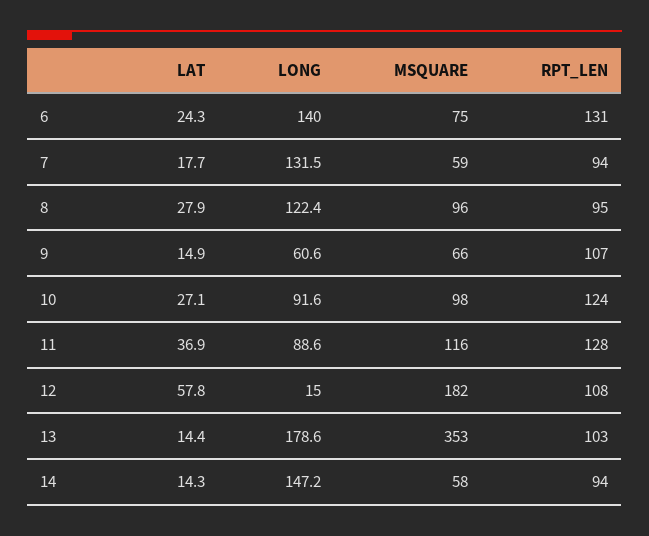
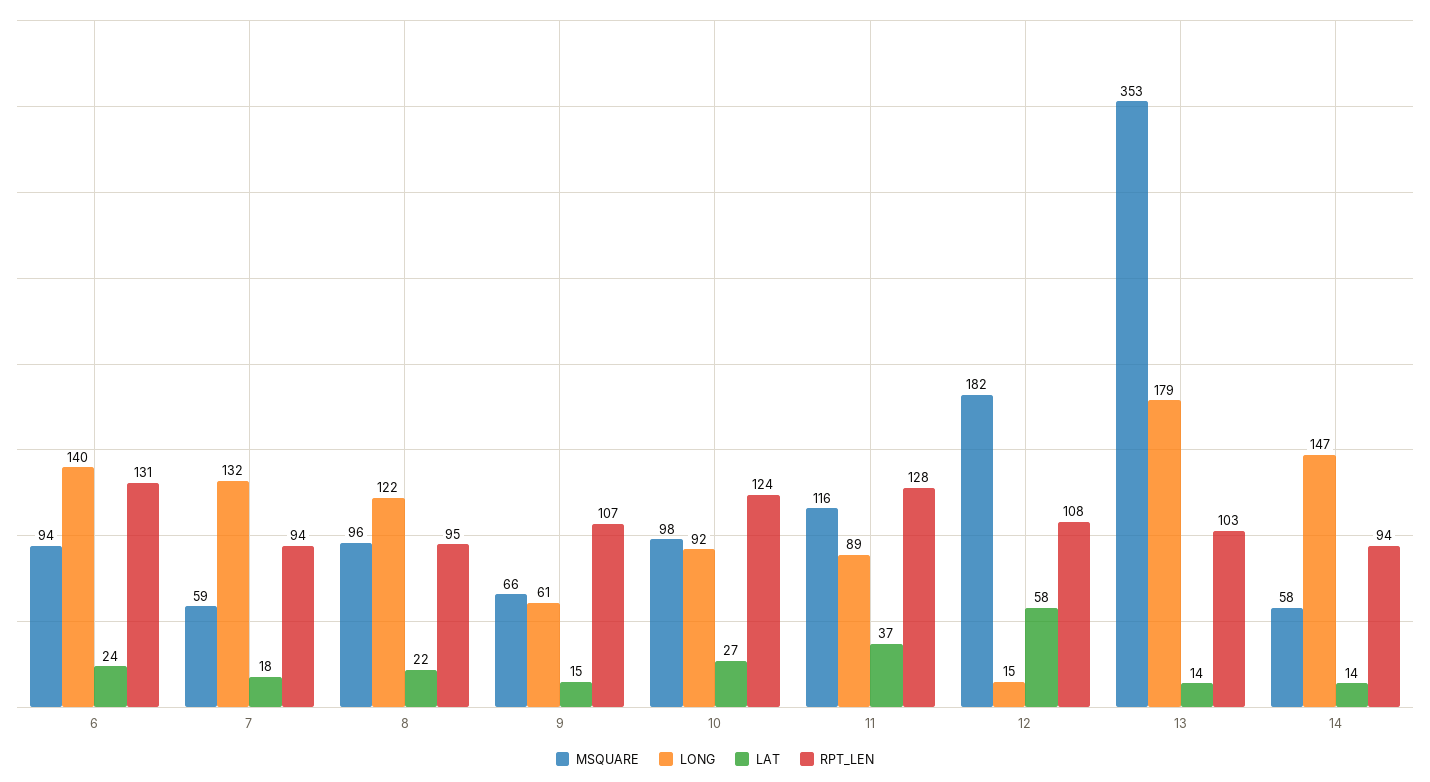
MSQUARE, 6: 75 -> 94
LAT, 8: 27.9 -> 22

